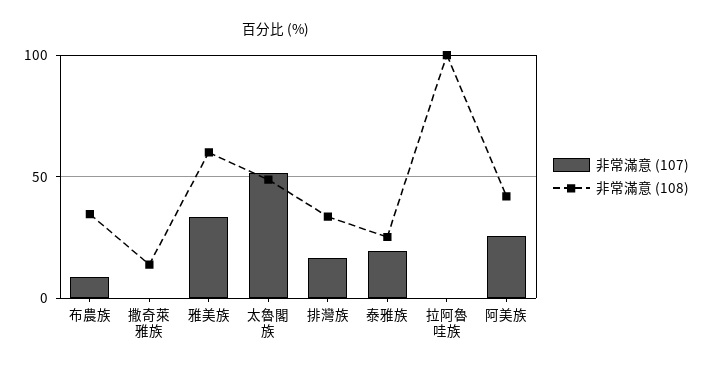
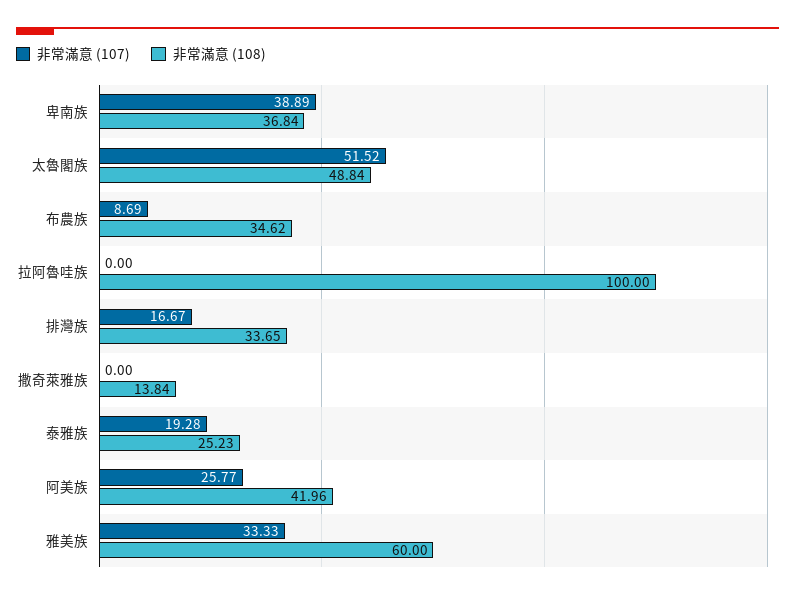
非常滿意 (107), 卑南族: none -> 38.89
非常滿意 (108), 卑南族: none -> 36.84

